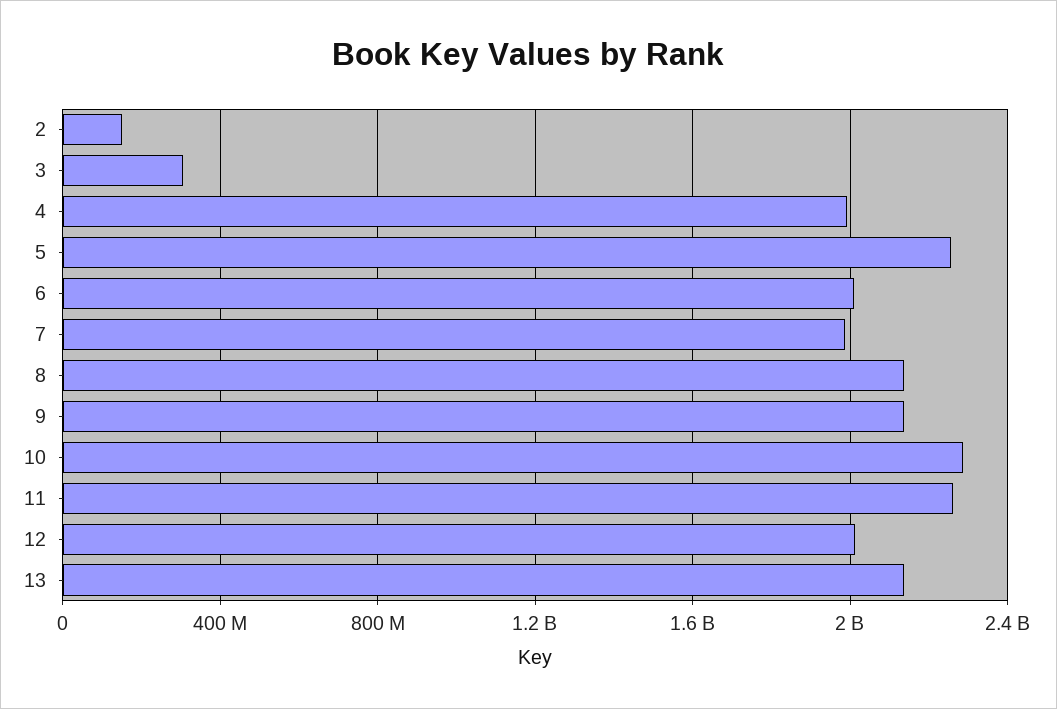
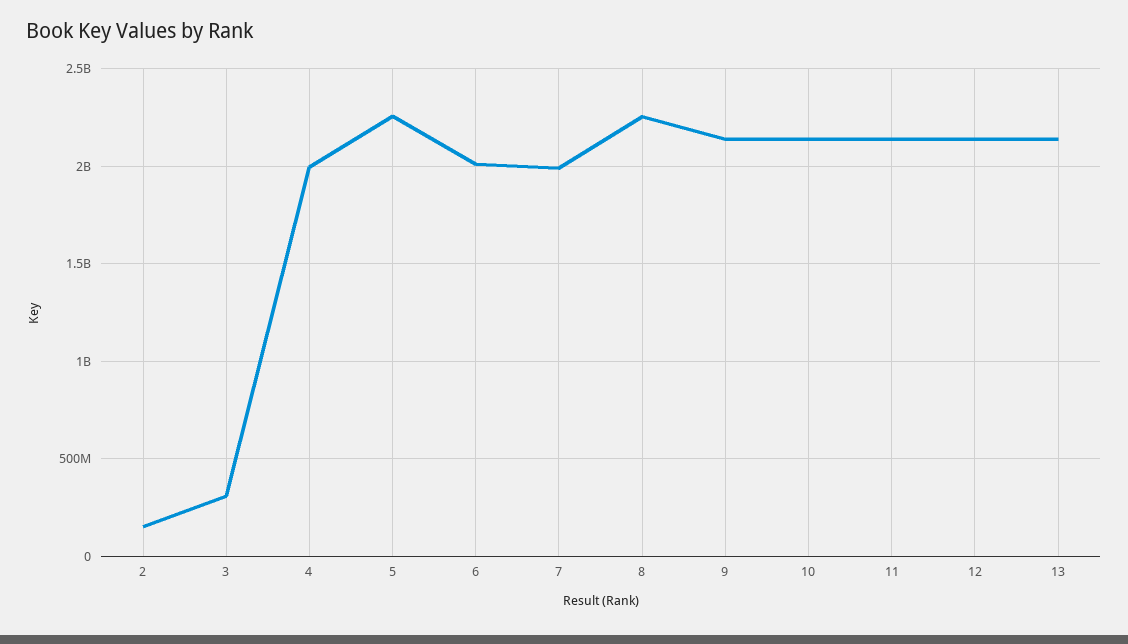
8: 2150000000 -> 2250000000
10: 2300000000 -> 2150000000
11: 2250000000 -> 2150000000
12: 2000000000 -> 2150000000

